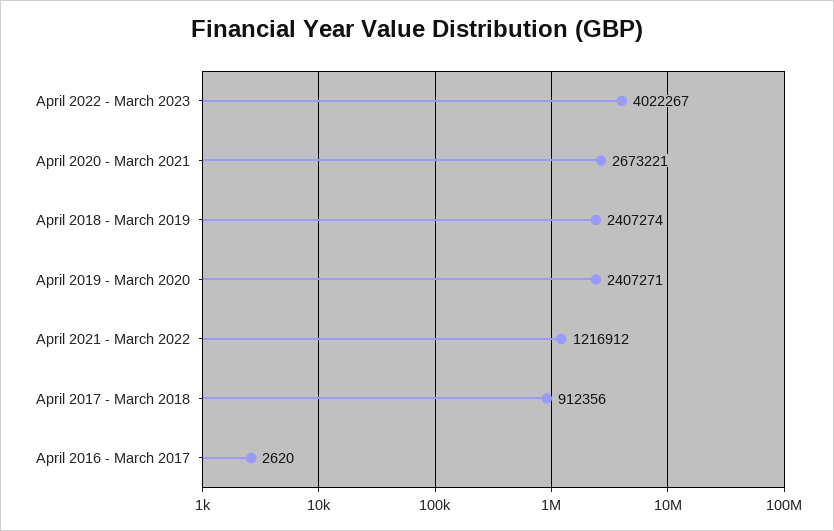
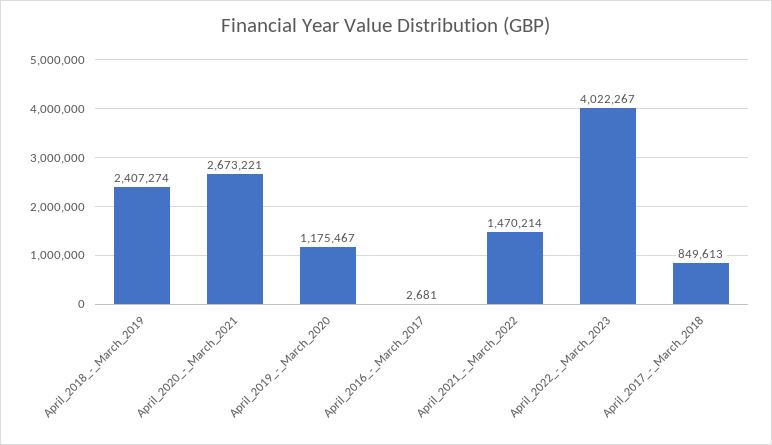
April 2019 - March 2020: 2407271 -> 1175467
April 2021 - March 2022: 1216912 -> 1470214
April 2017 - March 2018: 912356 -> 849613
April 2016 - March 2017: 2620 -> 2681

